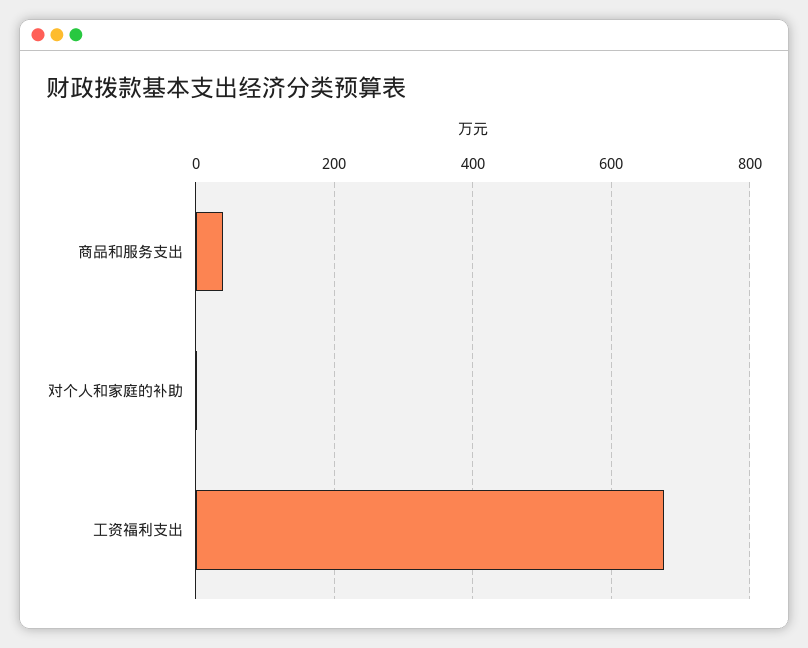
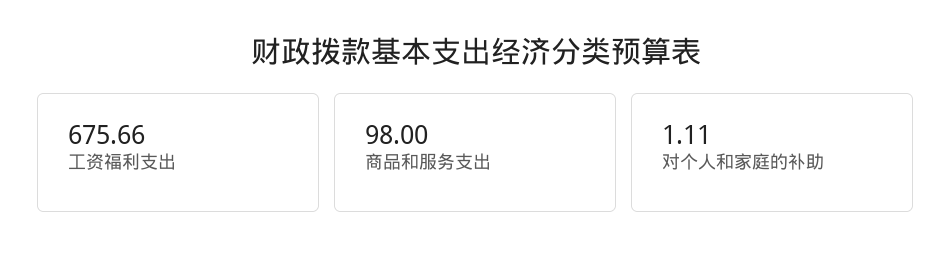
商品和服务支出: 40 -> 98

